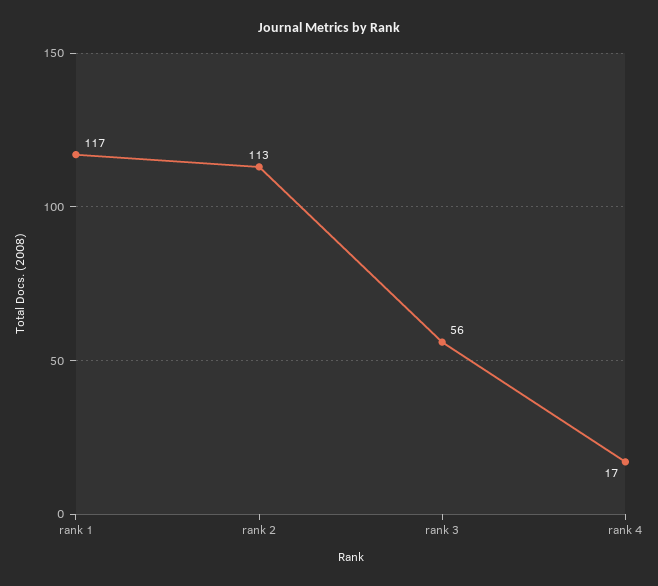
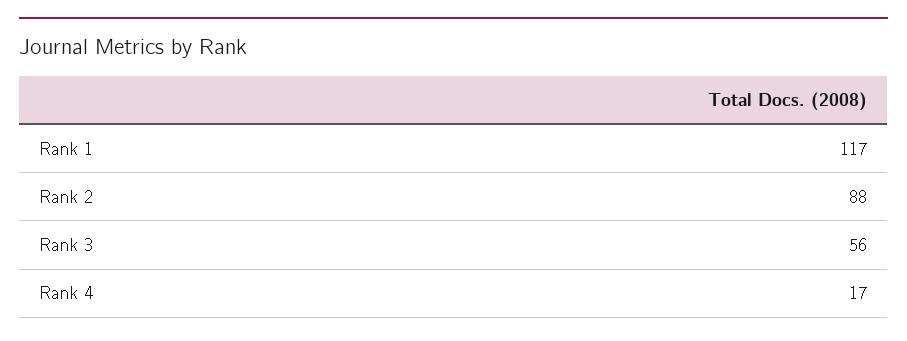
rank 2: 113 -> 88

